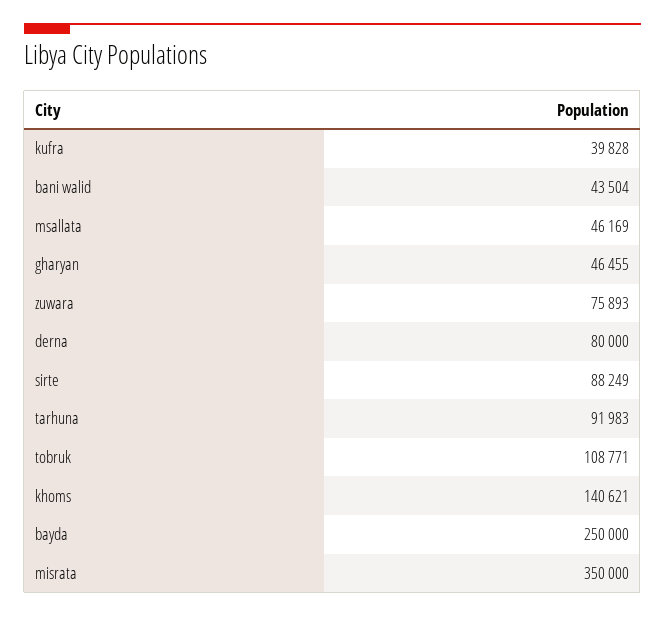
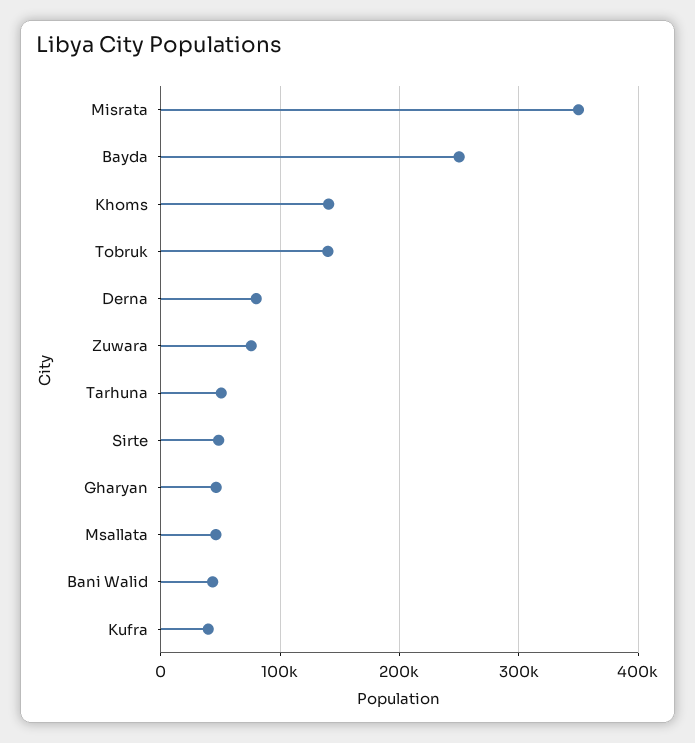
sirte: 88249 -> 50000
tarhuna: 91983 -> 50000
tobruk: 108771 -> 140000

